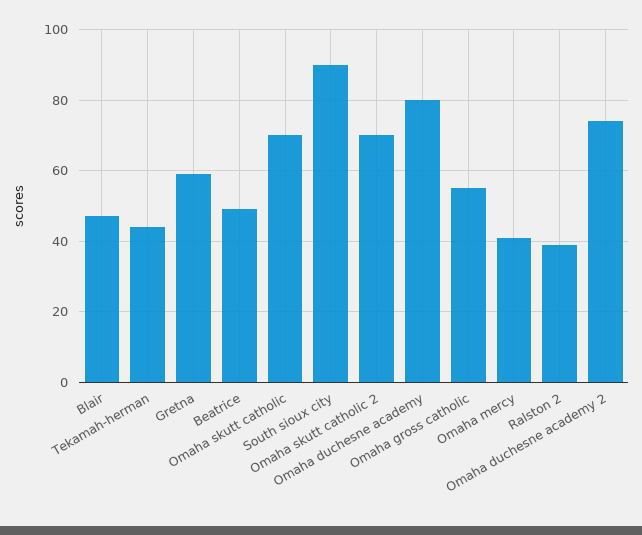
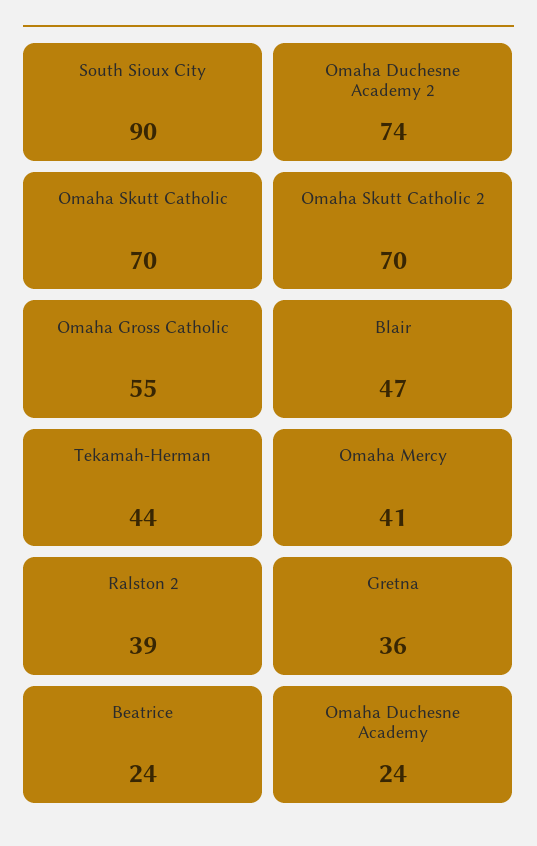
Gretna: 60 -> 36
Beatrice: 50 -> 24
Omaha duchesne academy: 80 -> 24

